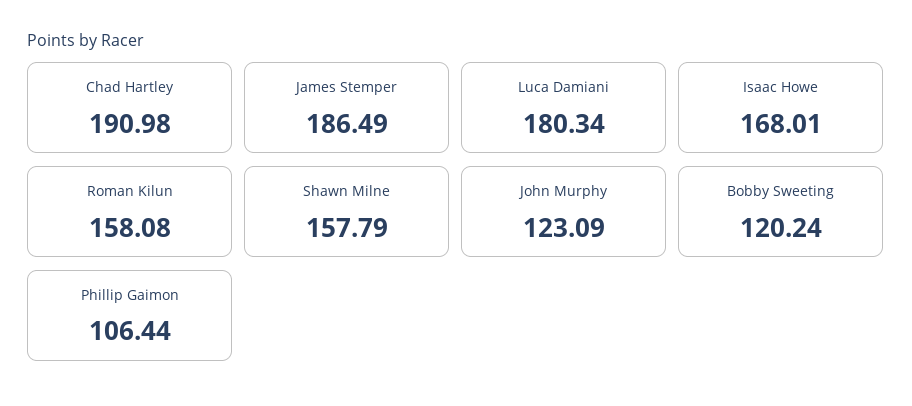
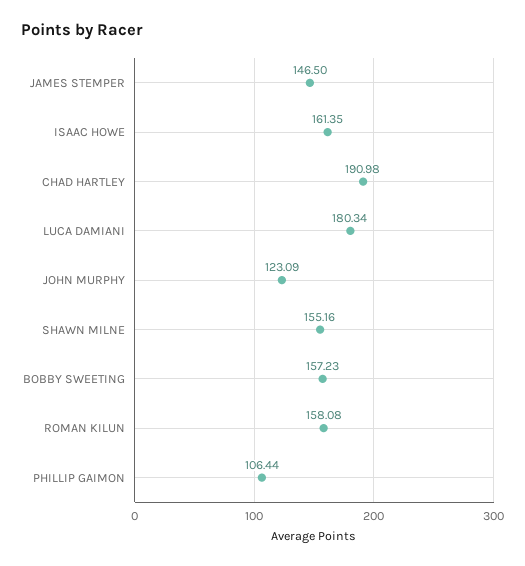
James Stemper: 186.49 -> 146.5
Isaac Howe: 168.01 -> 161.35
Shawn Milne: 157.79 -> 155.16
Bobby Sweeting: 120.24 -> 157.23

